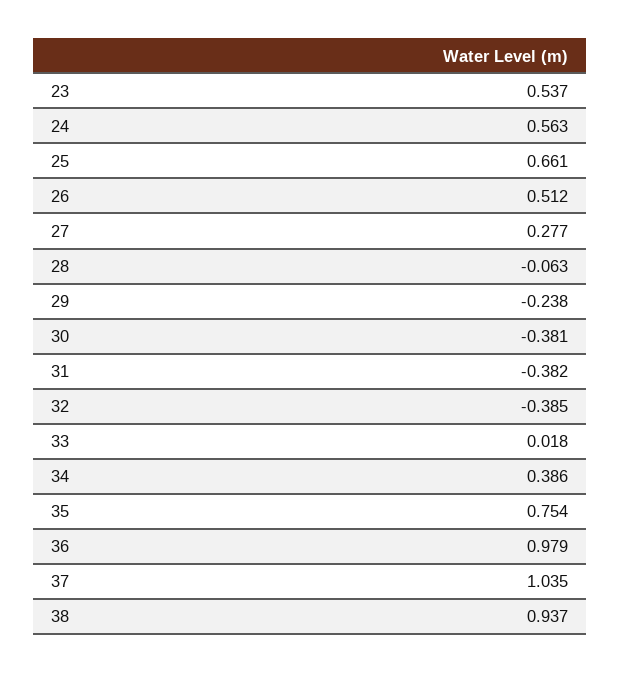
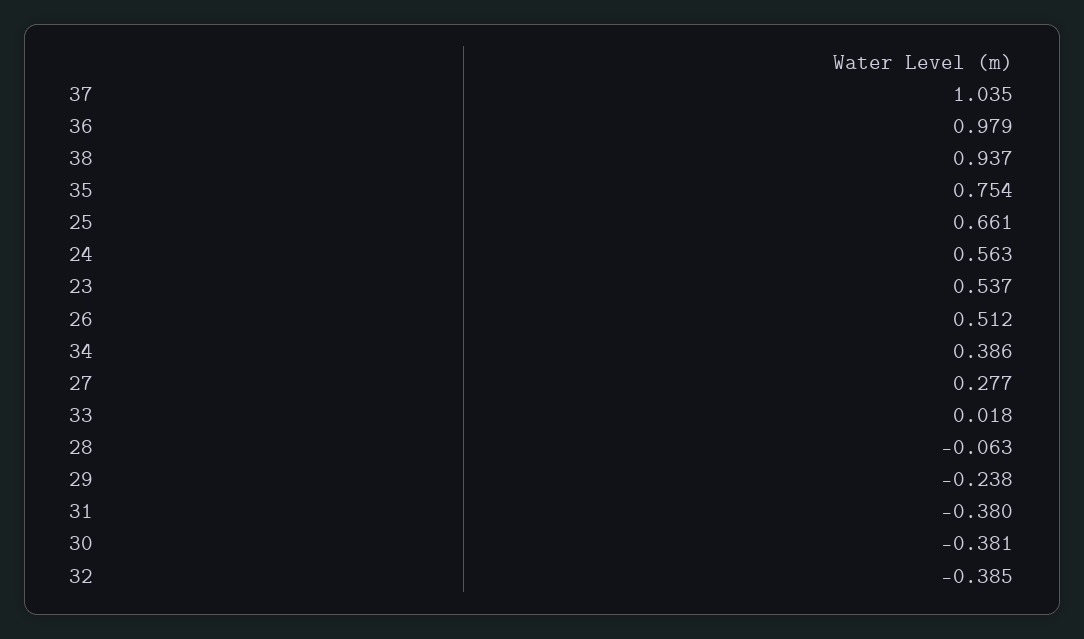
31: -0.382 -> -0.38

